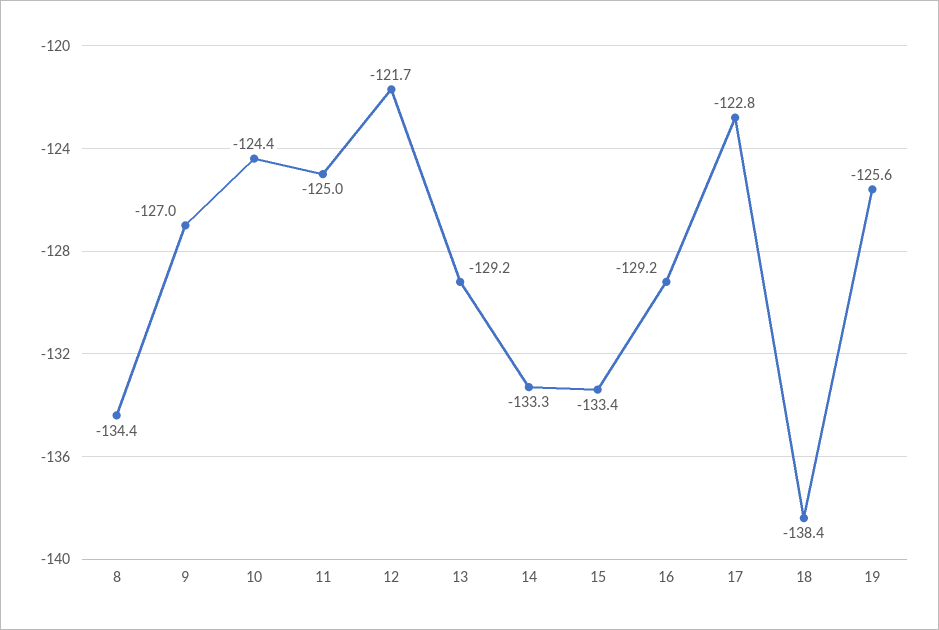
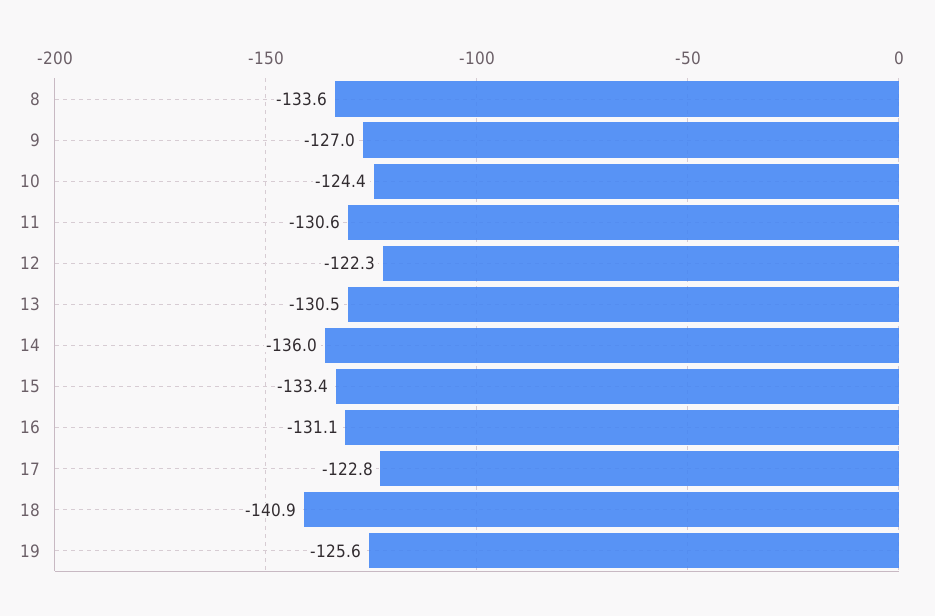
8: -134.4 -> -133.6
11: -125 -> -130.6
12: -121.7 -> -122.3
13: -129.2 -> -130.5
14: -133.3 -> -136
16: -129.2 -> -131.1
18: -138.4 -> -140.9

